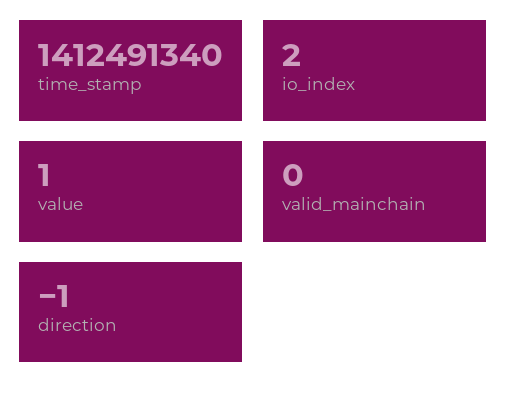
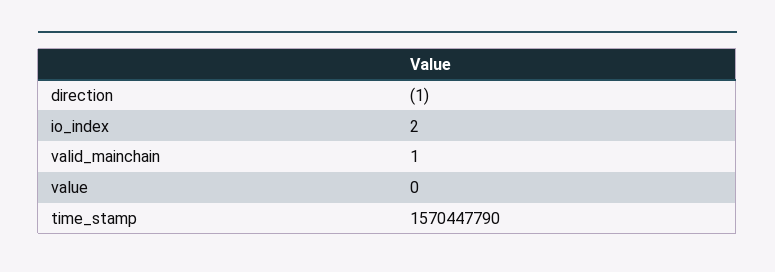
time_stamp: 1412491340 -> 1570447790
value: 1 -> 0
valid_mainchain: 0 -> 1

